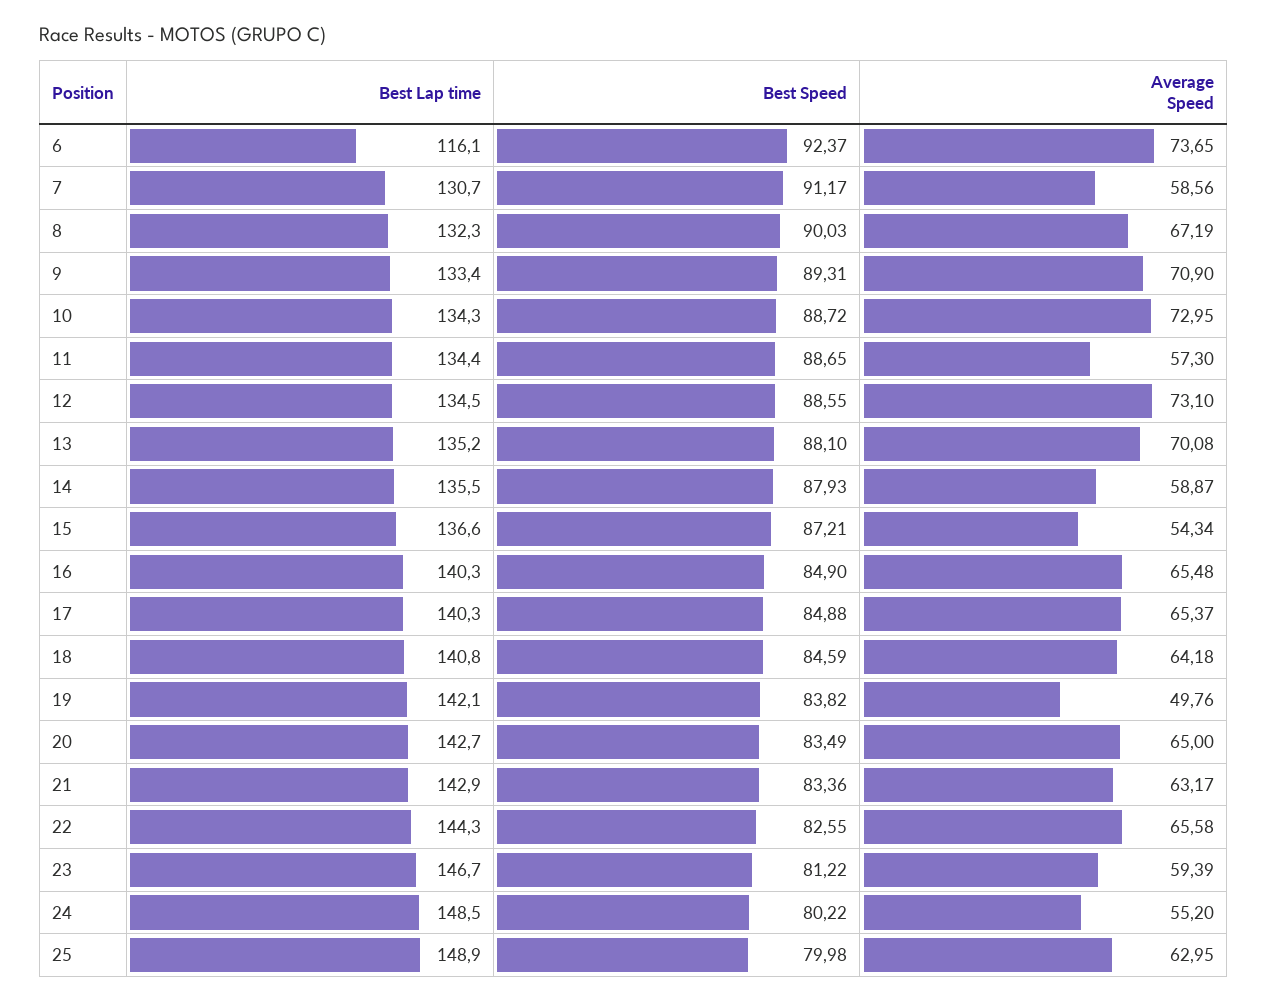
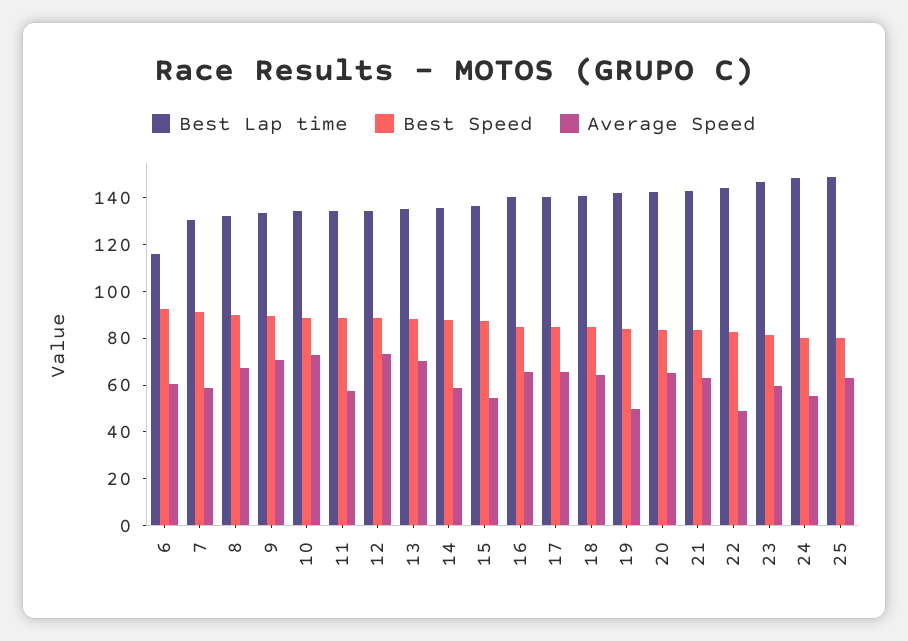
Average Speed, 6: 73.65 -> 60
Average Speed, 22: 65.58 -> 50

